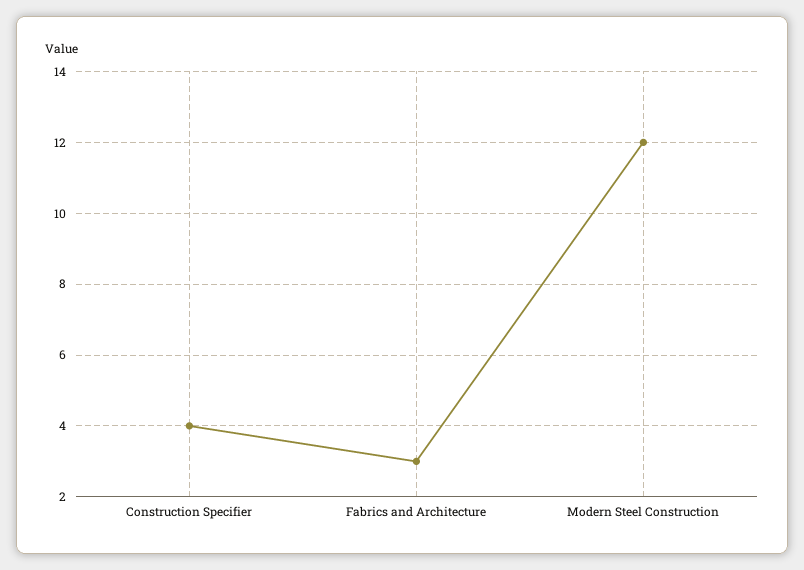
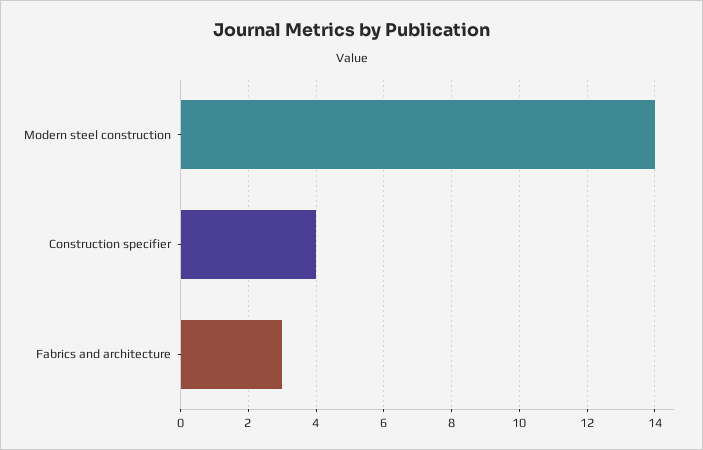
Modern Steel Construction: 12 -> 14

